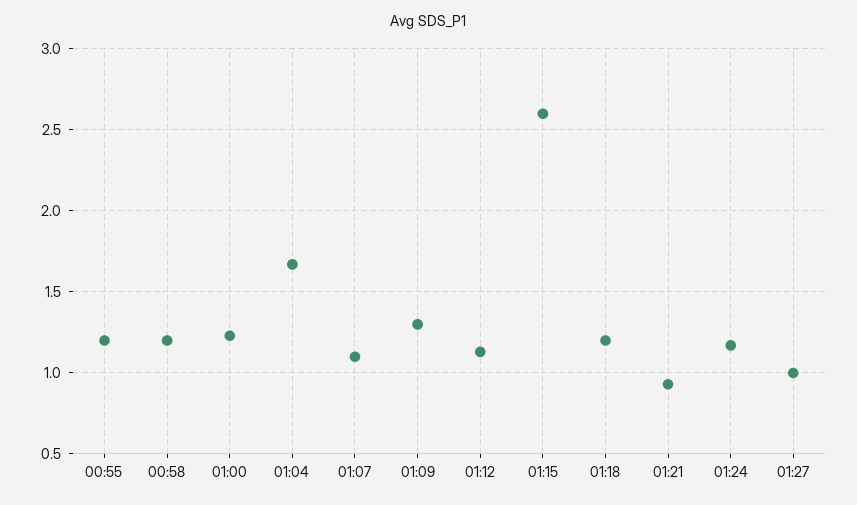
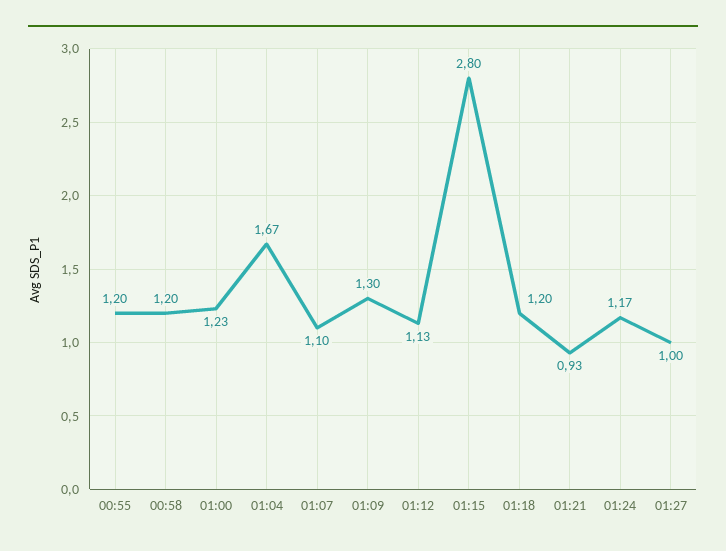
01:15: 2.6 -> 2.8

